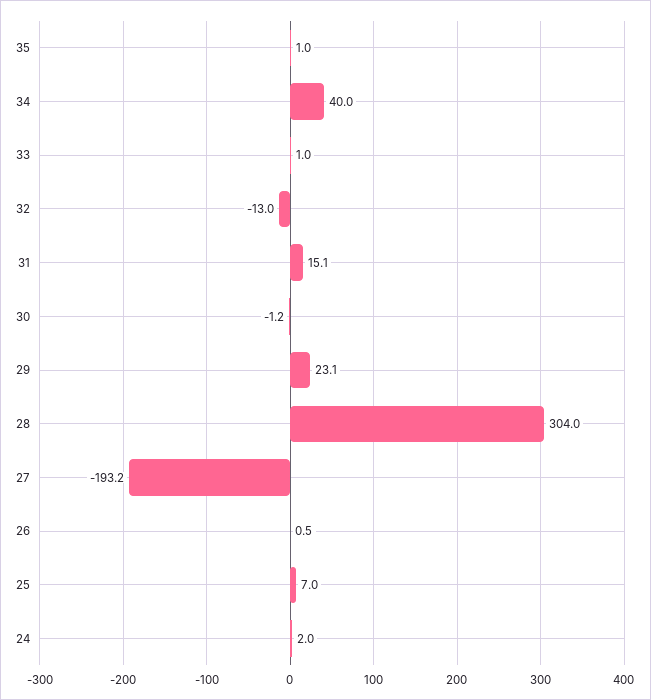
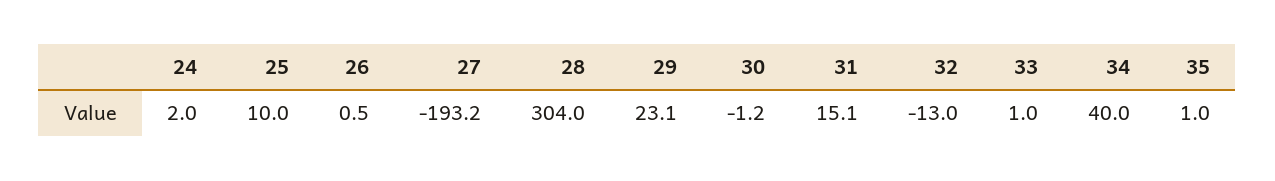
25: 7 -> 10

